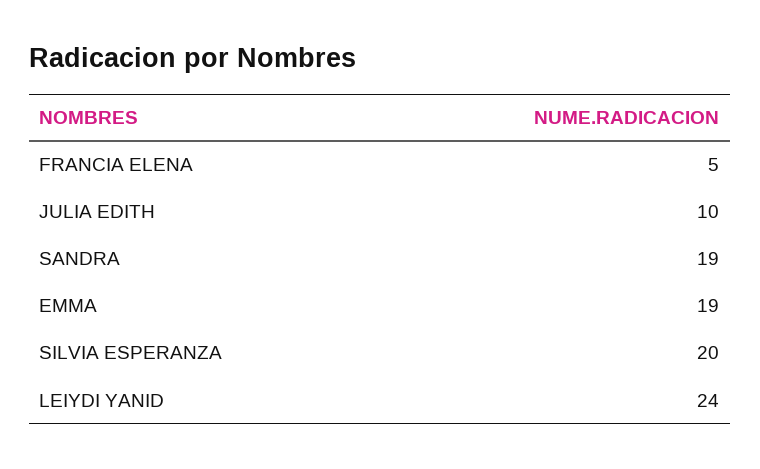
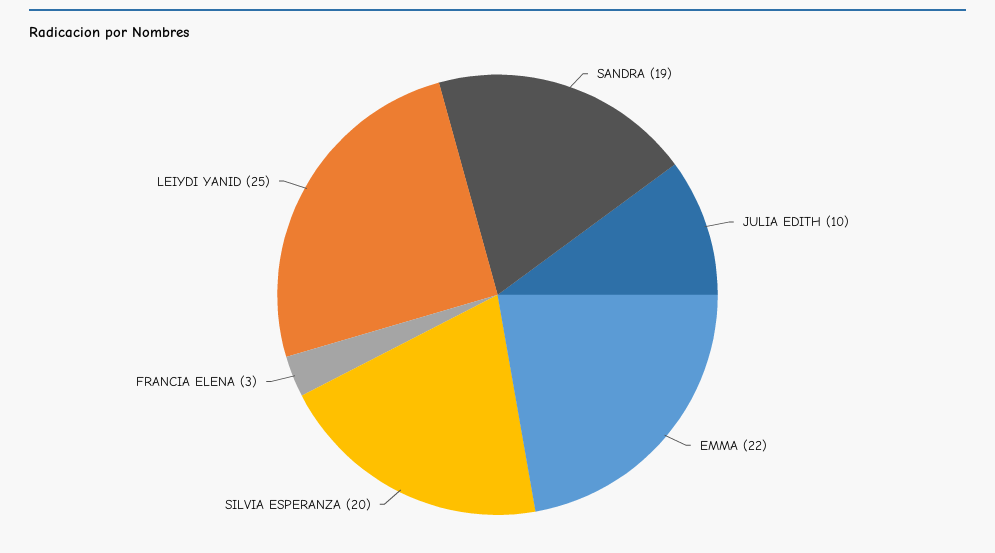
FRANCIA ELENA: 5 -> 3
EMMA: 19 -> 22
LEIYDI YANID: 24 -> 25

